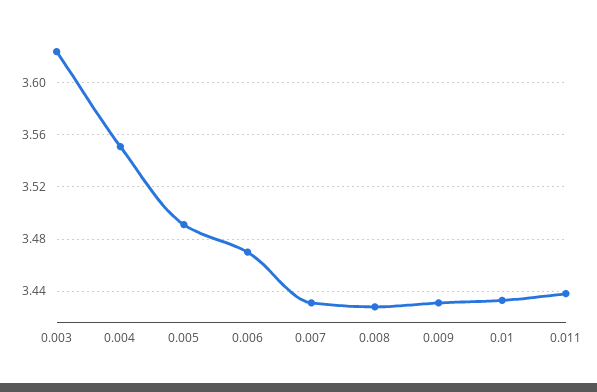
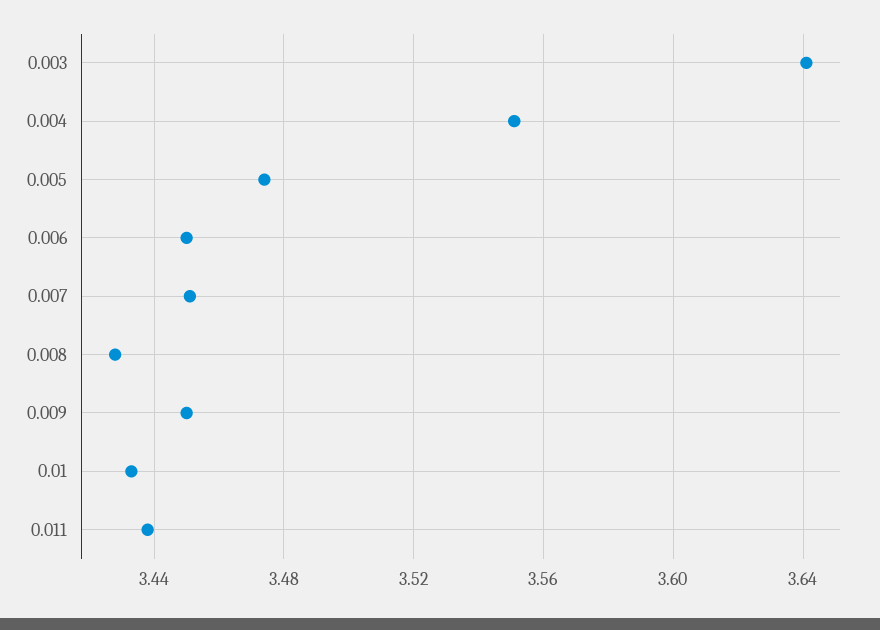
0.003: 3.625 -> 3.64
0.005: 3.49 -> 3.475
0.006: 3.47 -> 3.45
0.007: 3.43 -> 3.45
0.009: 3.43 -> 3.45

